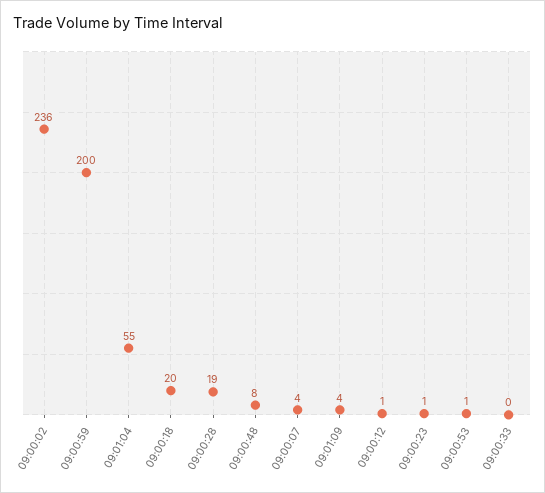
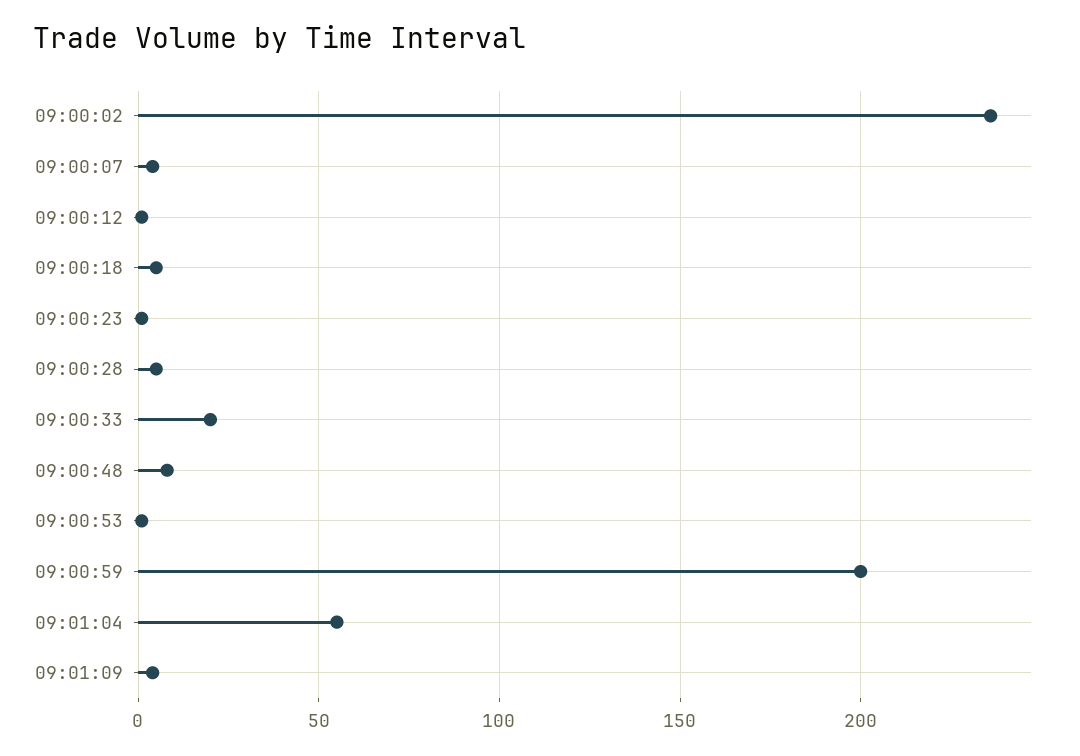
09:00:18: 20 -> 5
09:00:28: 19 -> 5
09:00:33: 0 -> 20

